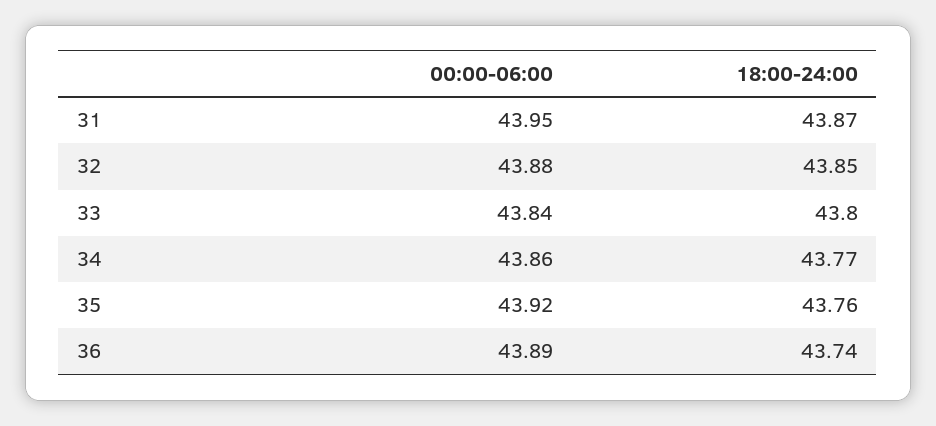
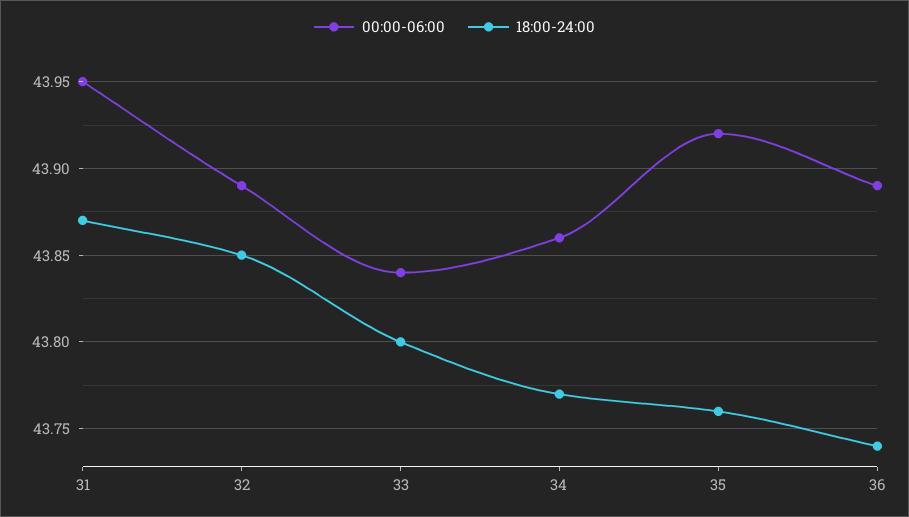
00:00-06:00, 32: 43.88 -> 43.89

